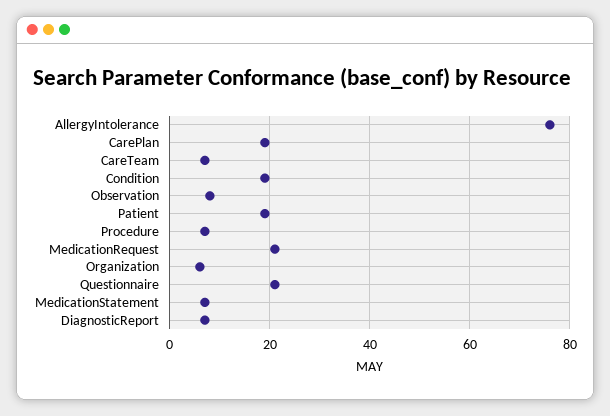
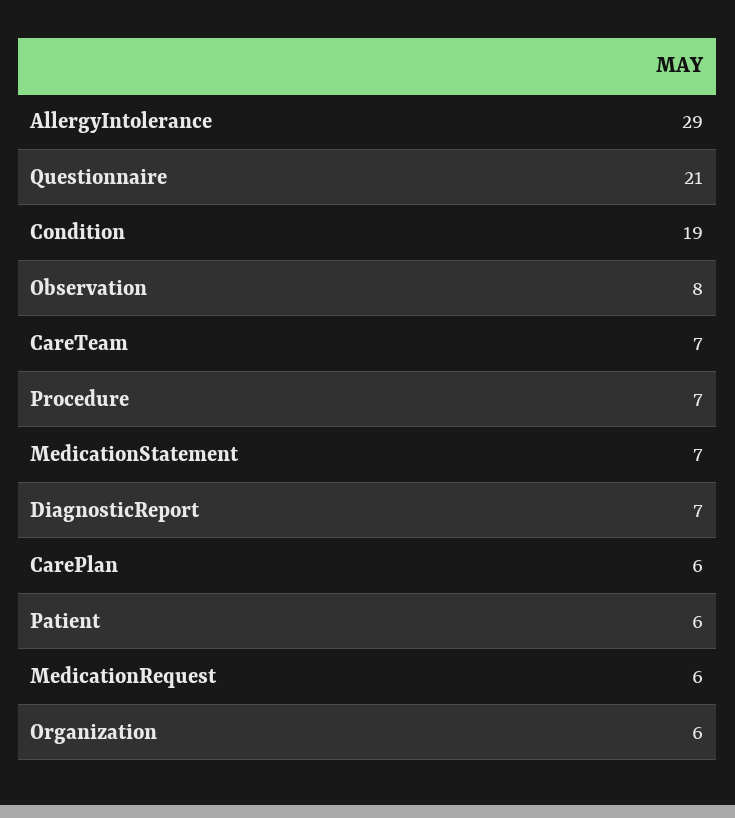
AllergyIntolerance: 75 -> 29
CarePlan: 20 -> 6
Patient: 20 -> 6
MedicationRequest: 20 -> 6

